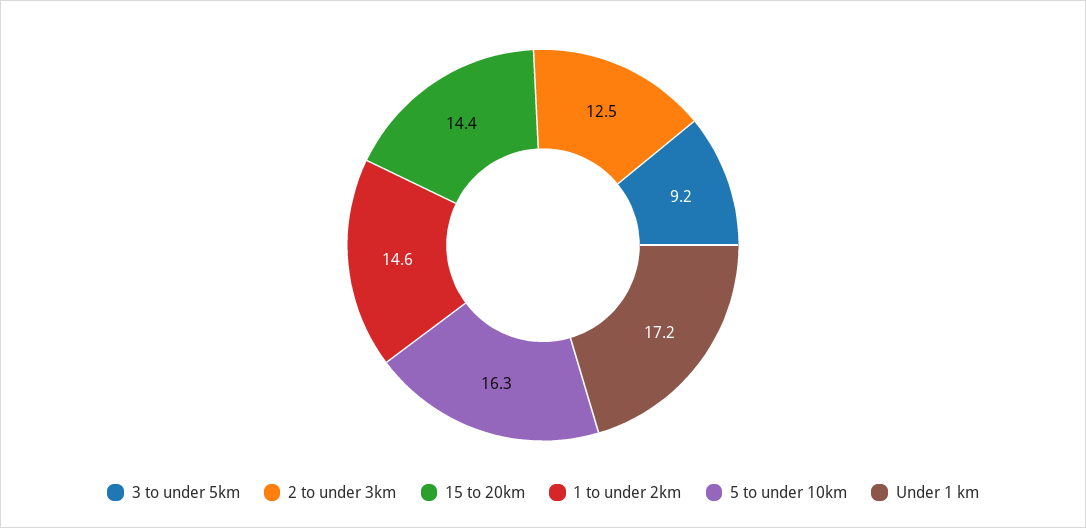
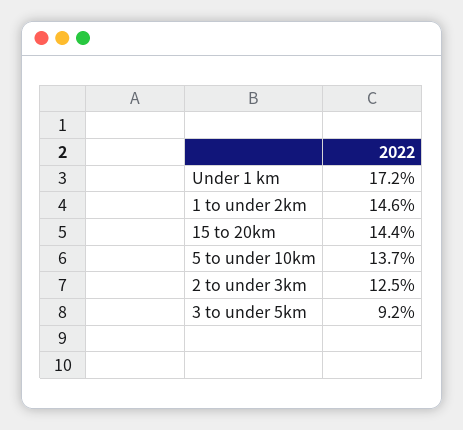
5 to under 10km: 16.3 -> 13.7

